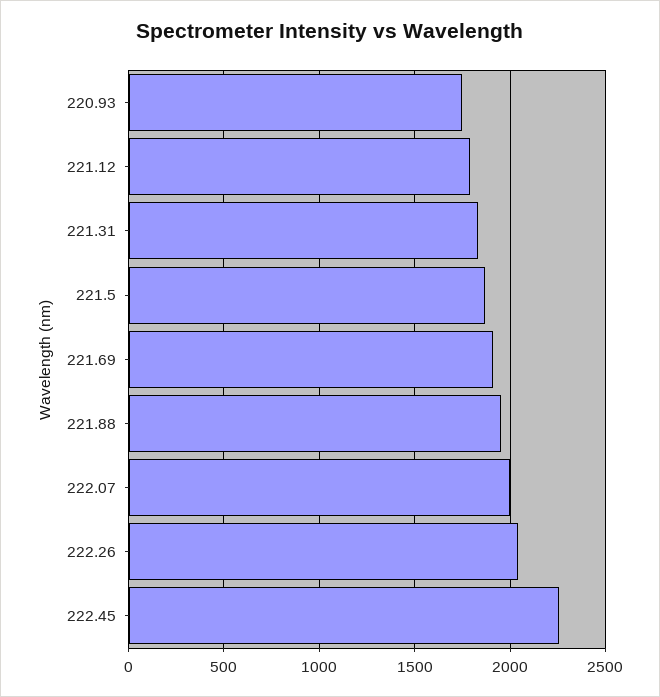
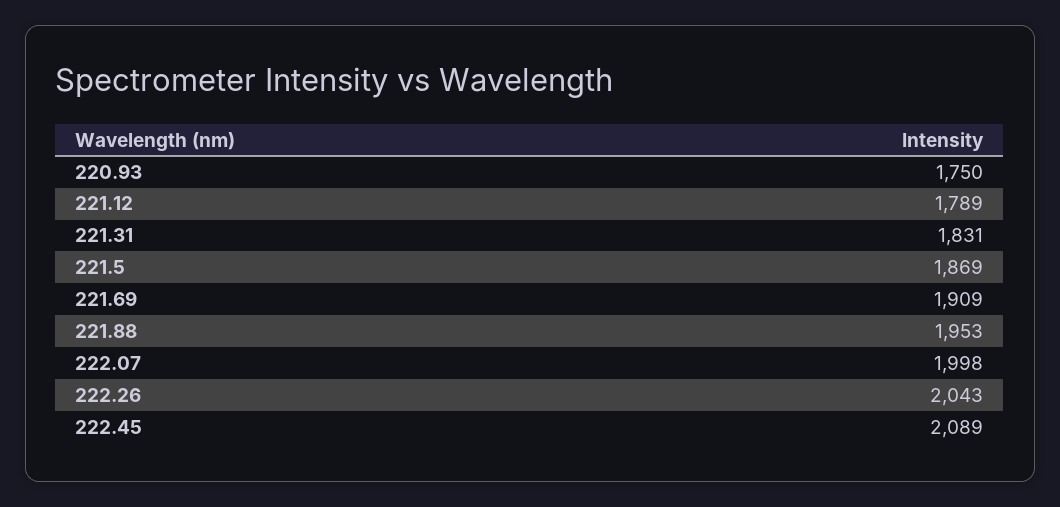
222.45: 2250 -> 2089

